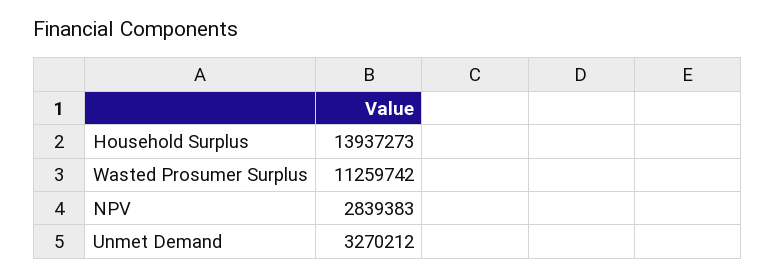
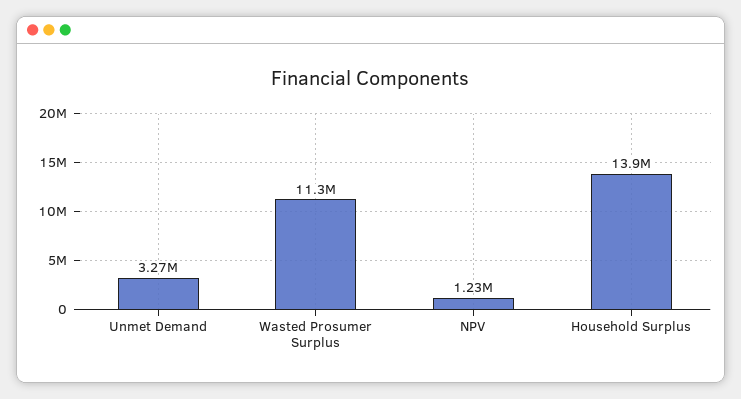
NPV: 2839383 -> 1230000

